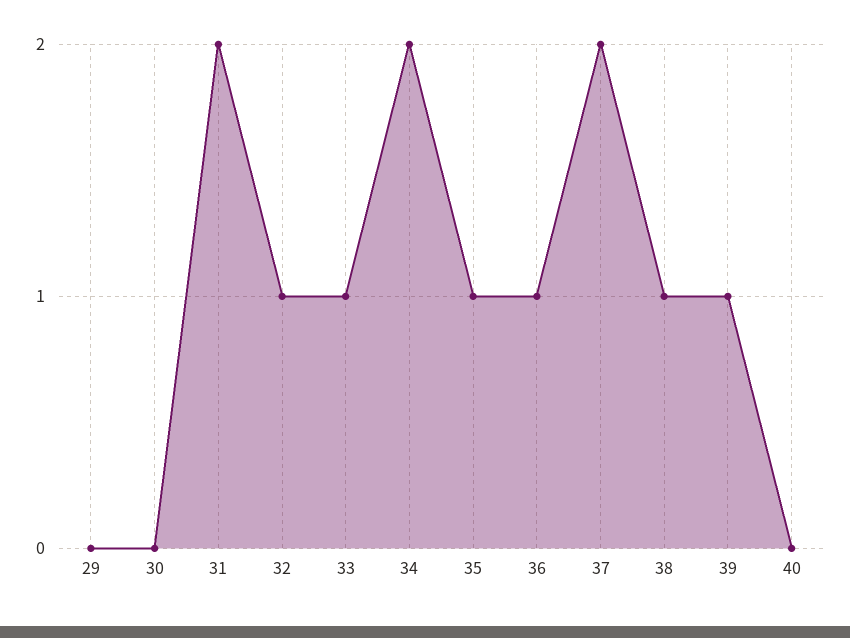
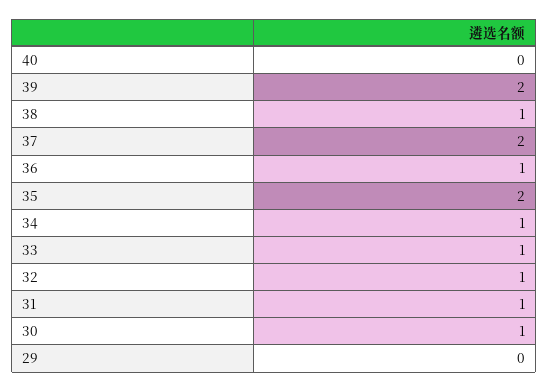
30: 0 -> 1
31: 2 -> 1
34: 2 -> 1
35: 1 -> 2
39: 1 -> 2

